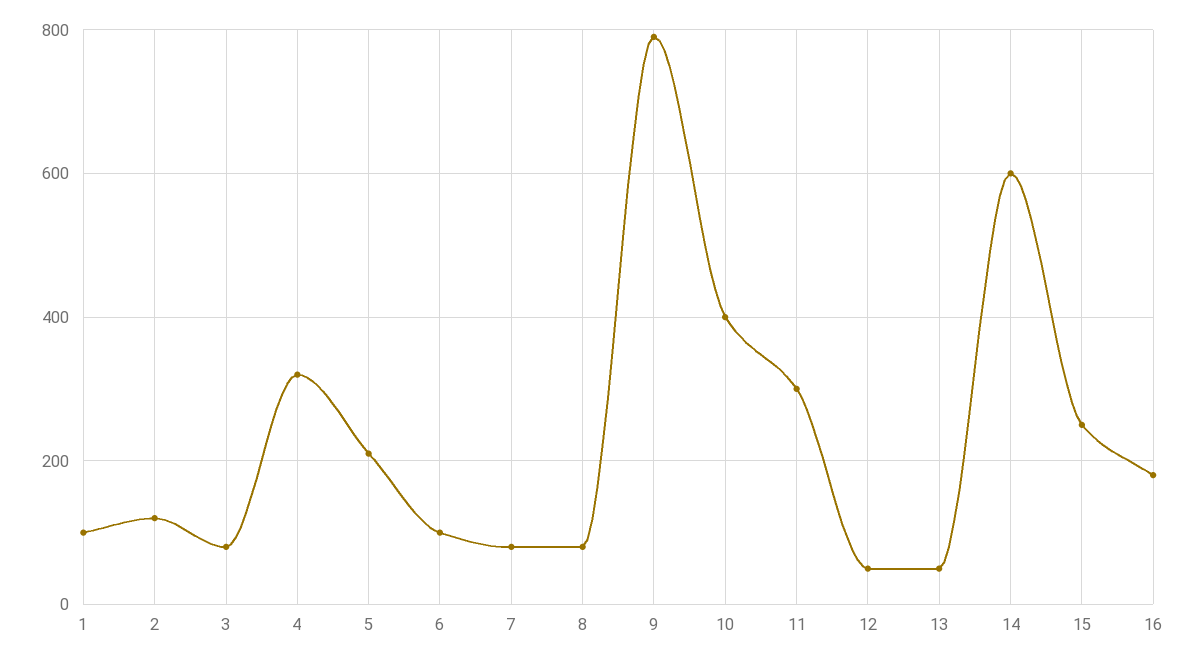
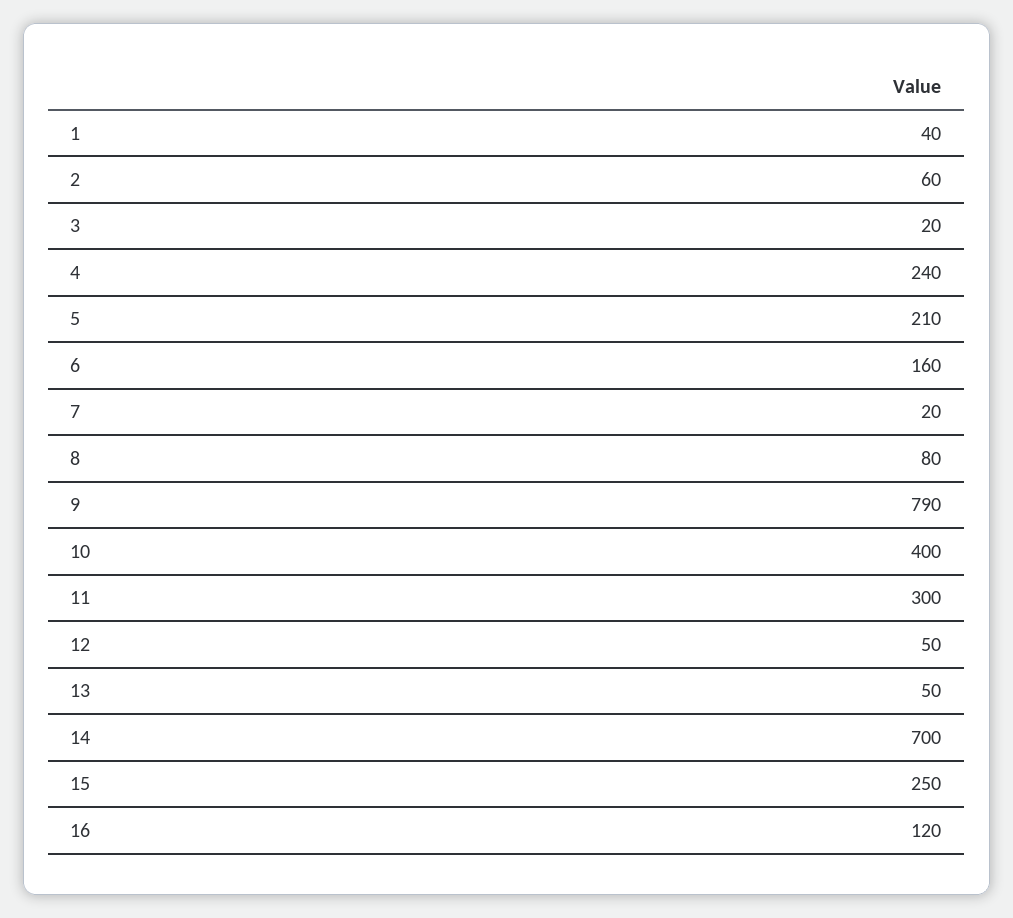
1: 100 -> 40
2: 120 -> 60
3: 80 -> 20
4: 320 -> 240
6: 100 -> 160
7: 80 -> 20
14: 600 -> 700
16: 180 -> 120

